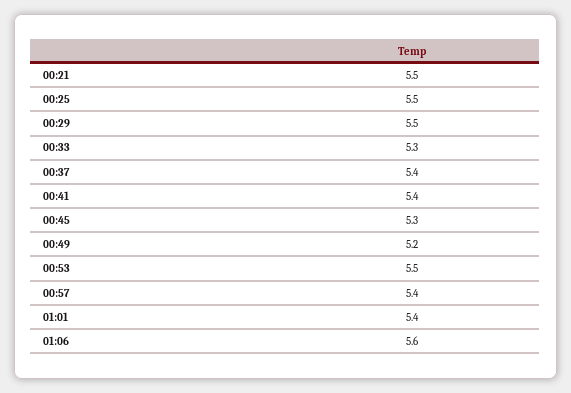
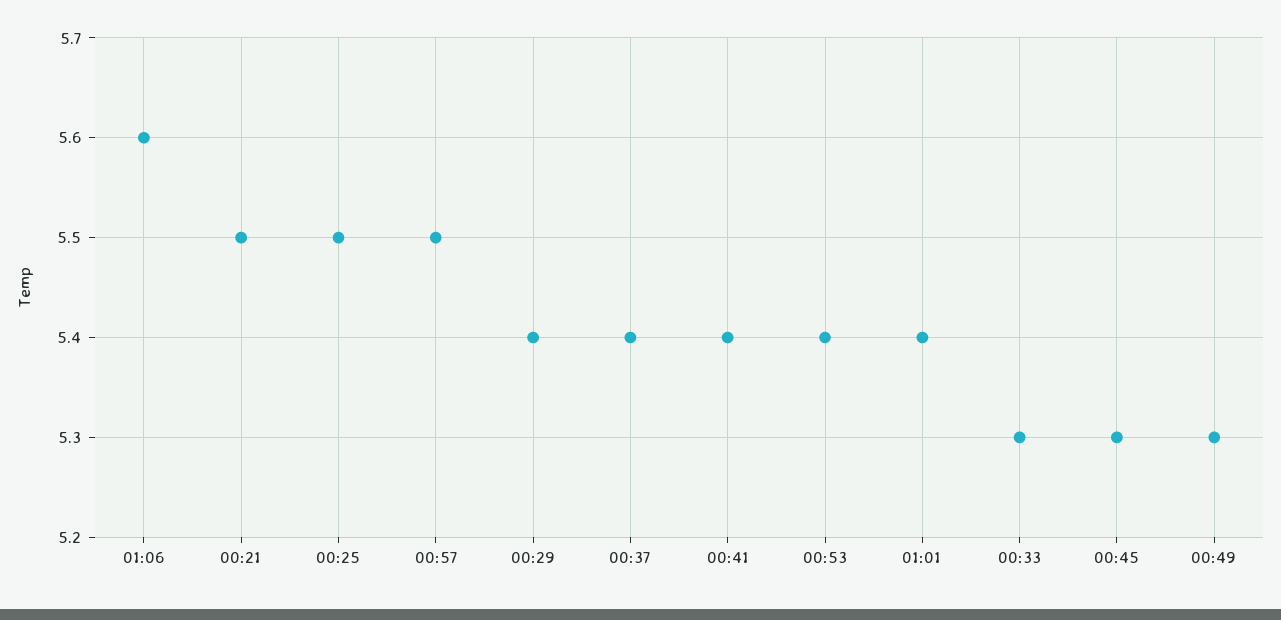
00:29: 5.5 -> 5.4
00:49: 5.2 -> 5.3
00:53: 5.5 -> 5.4
00:57: 5.4 -> 5.5

